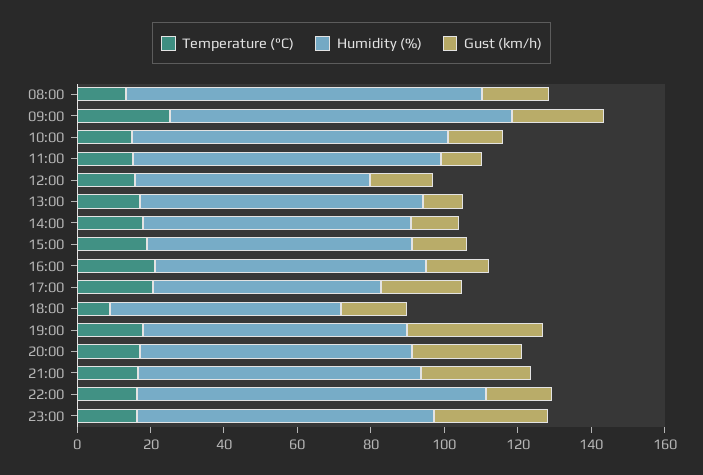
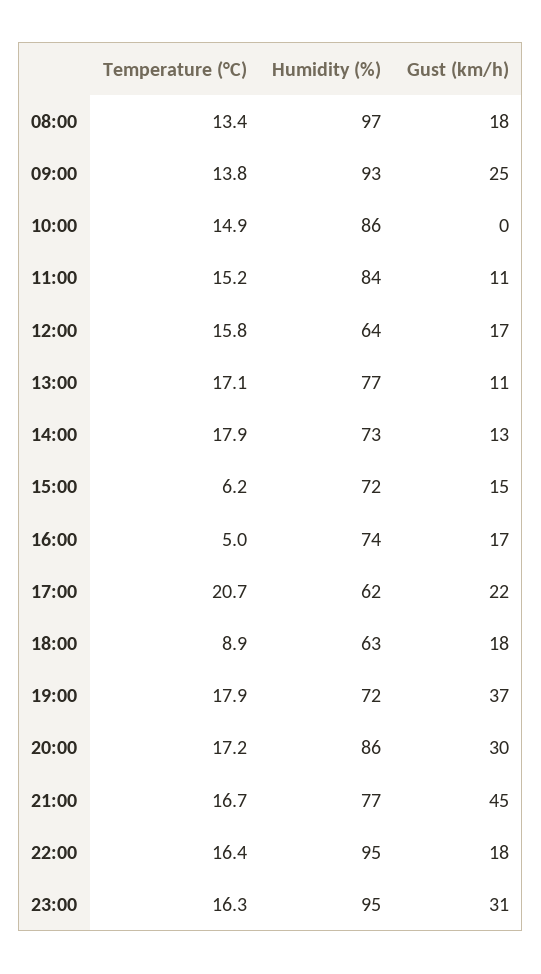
Temperature (°C), 09:00: 25 -> 13.8
Gust (km/h), 10:00: 15 -> 0
Temperature (°C), 15:00: 20 -> 6.2
Temperature (°C), 16:00: 20 -> 5
Humidity (%), 20:00: 75 -> 86
Gust (km/h), 21:00: 30 -> 45
Humidity (%), 23:00: 80 -> 95

